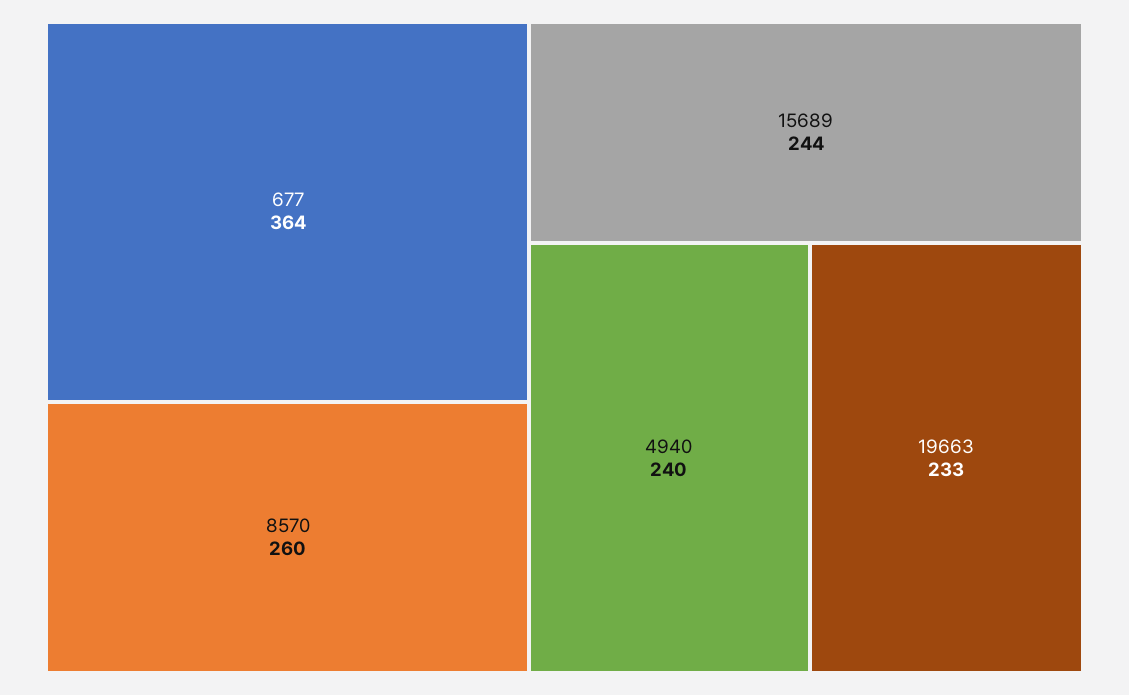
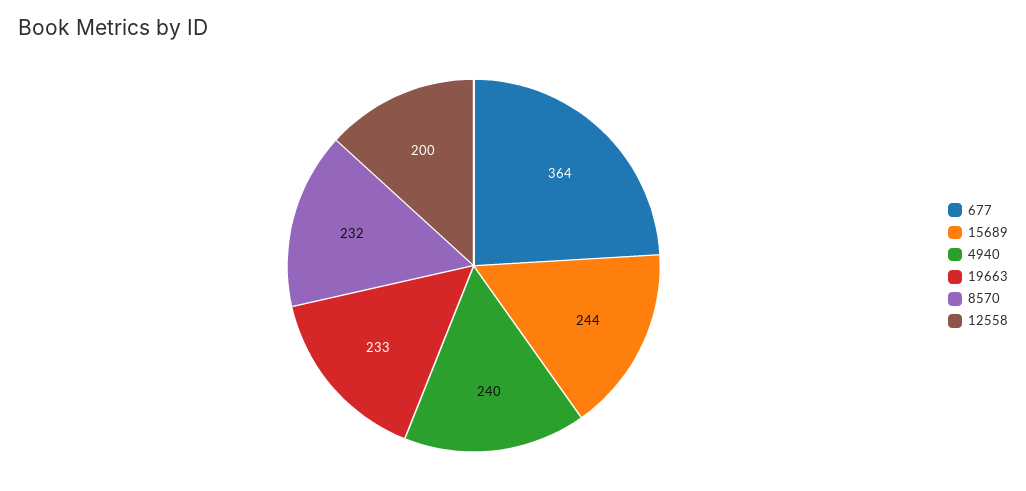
8570: 260 -> 232
12558: none -> 200

